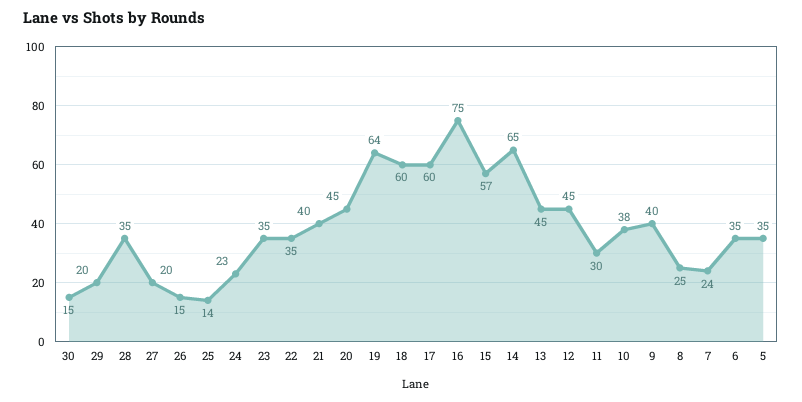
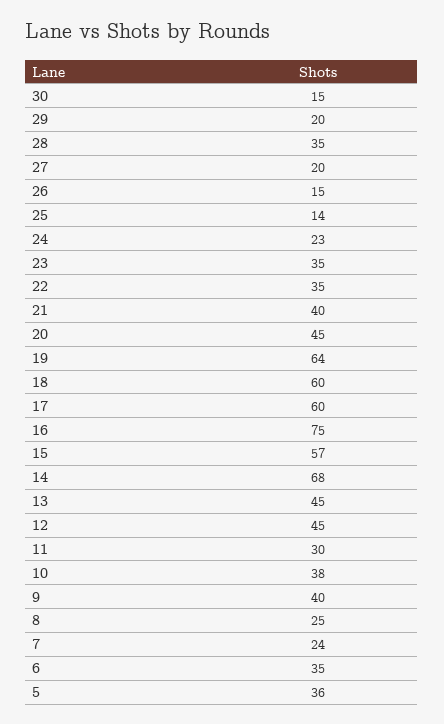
14: 65 -> 68
5: 35 -> 36

